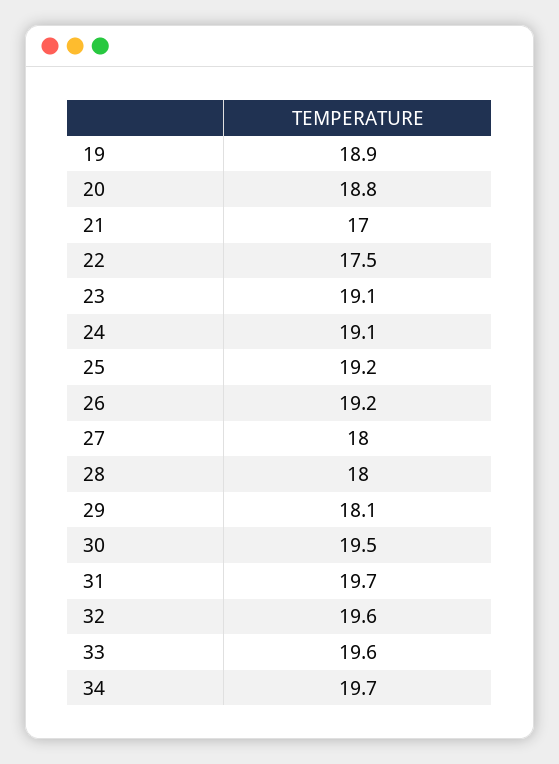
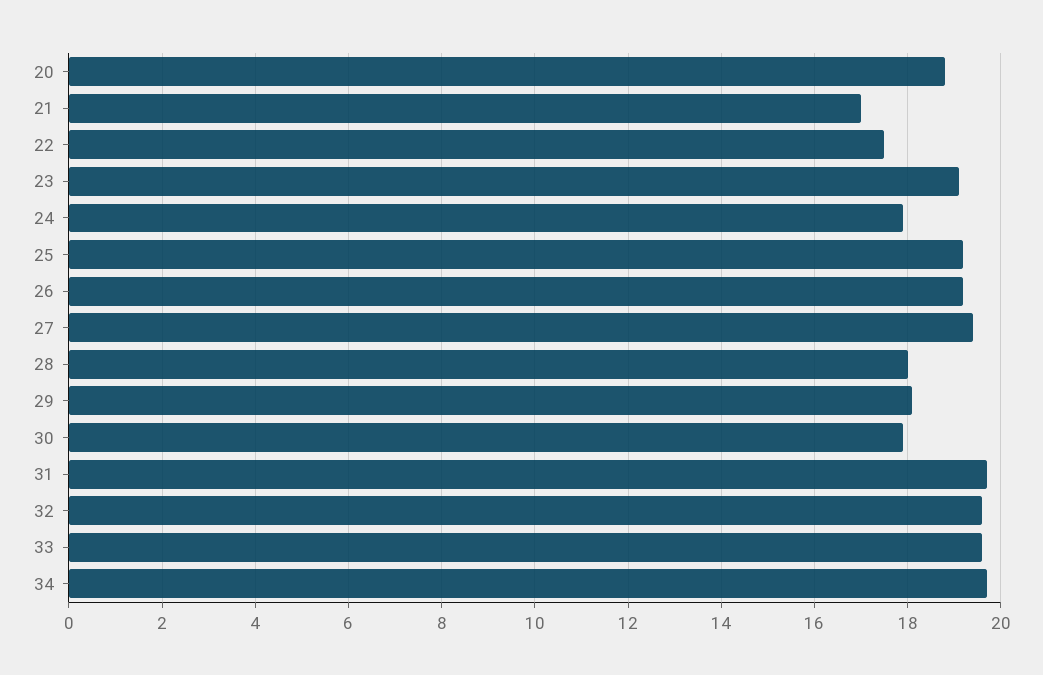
19: 18.9 -> none
24: 19.1 -> 18
27: 18 -> 19.5
30: 19.5 -> 18

